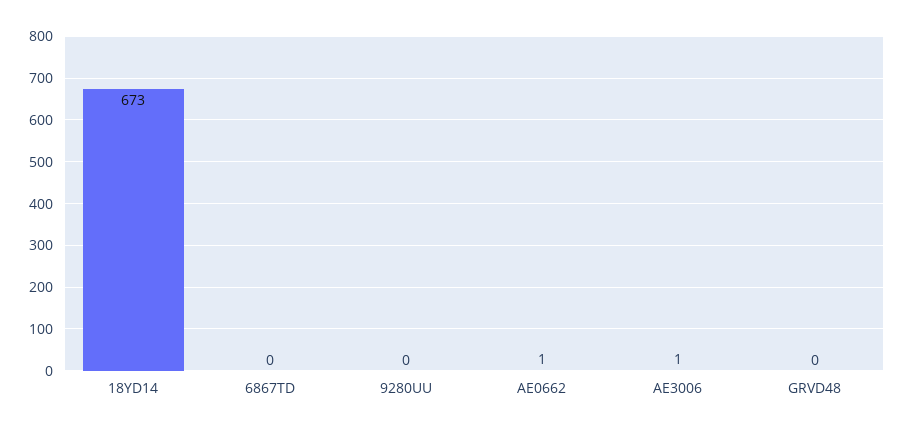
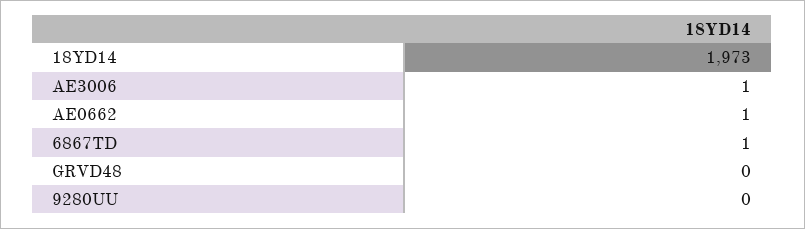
18YD14: 673 -> 1973
6867TD: 0 -> 1

